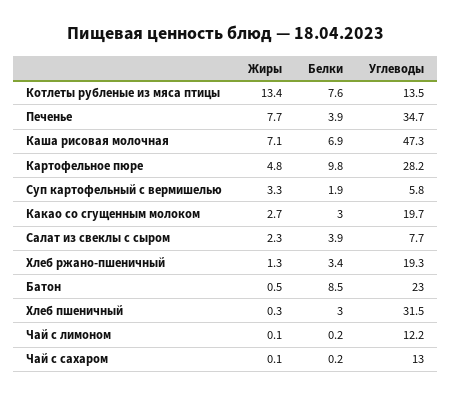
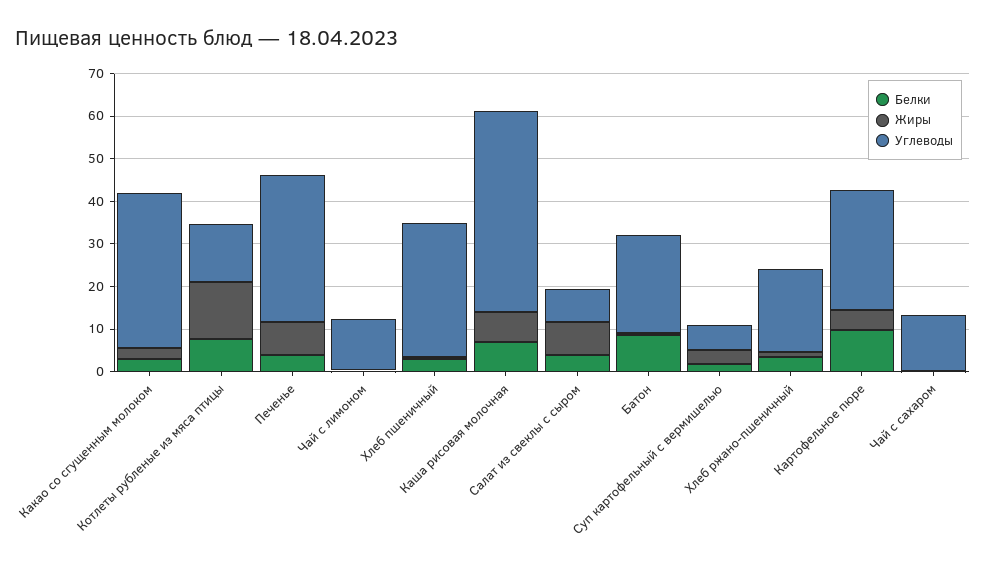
Углеводы, Какао со сгущенным молоком: 19.7 -> 36
Жиры, Салат из свеклы с сыром: 2.3 -> 8

